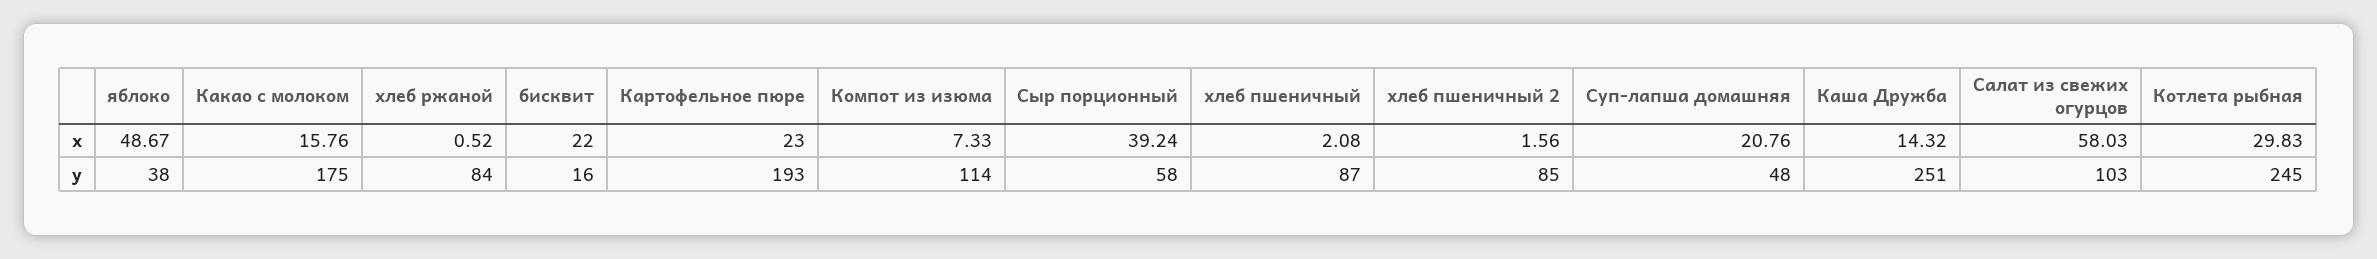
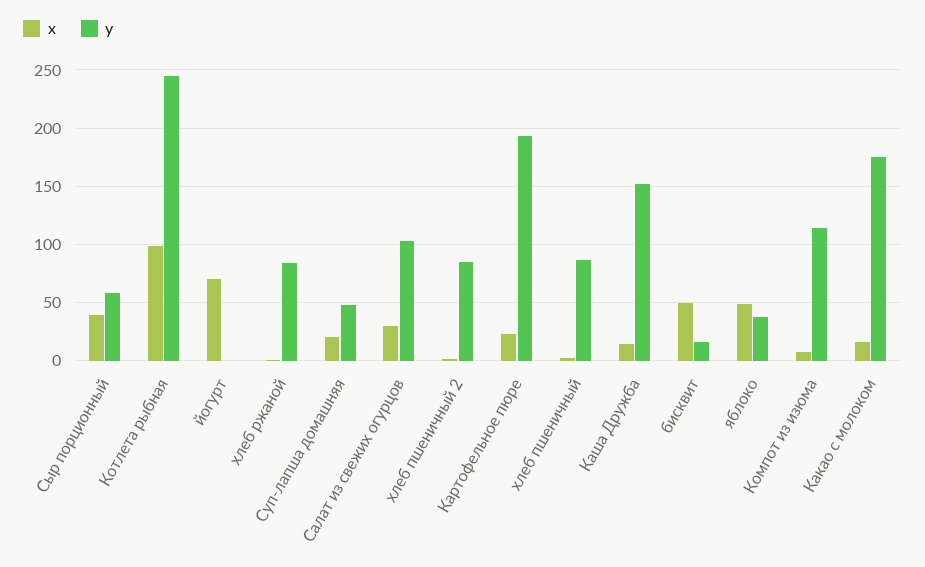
x, бисквит: 22 -> 50
x, Салат из свежих огурцов: 58.03 -> 30
x, Котлета рыбная: 29.83 -> 100
y, Каша Дружба: 251 -> 150
x, йогурт: none -> 70
y, йогурт: none -> 0

